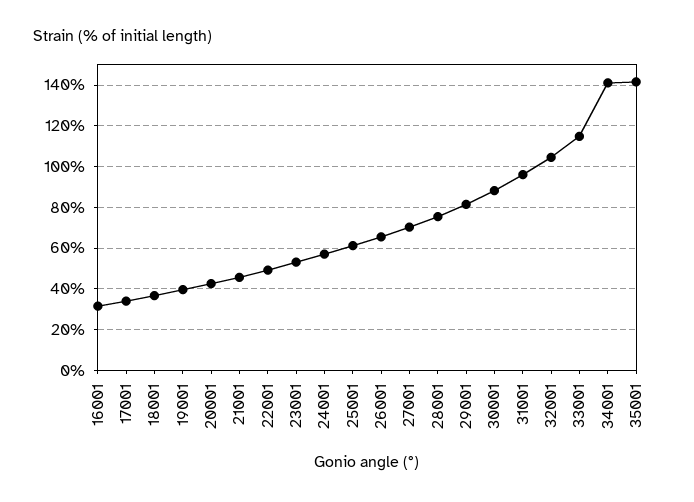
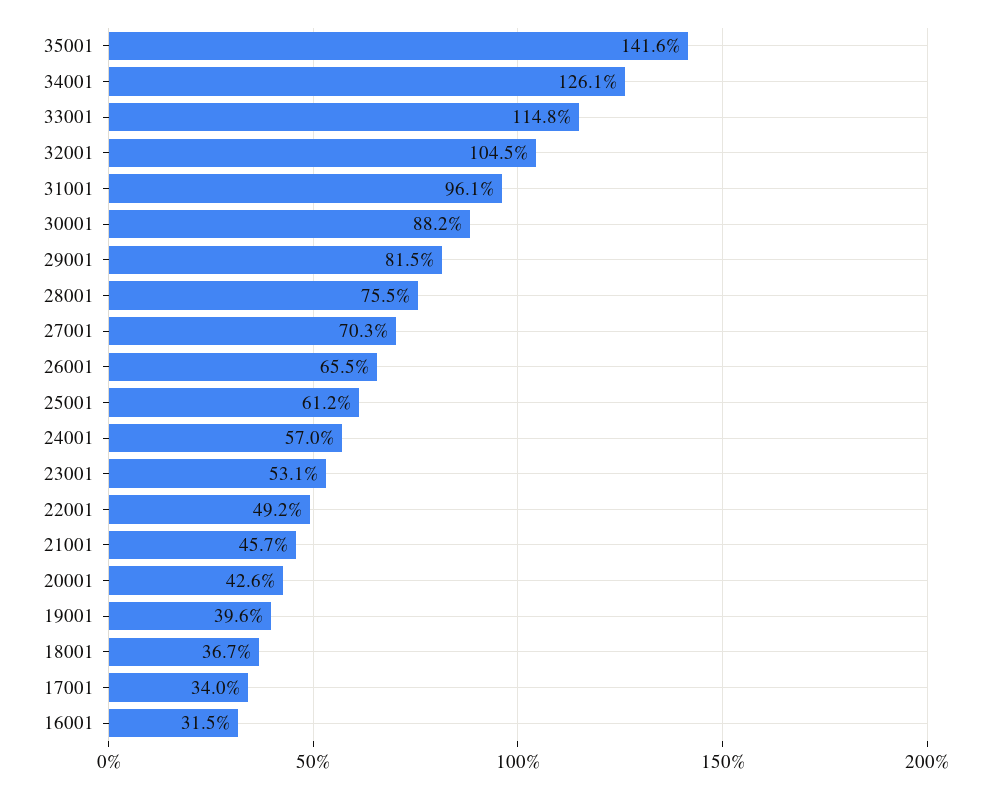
34001: 140 -> 126.1

